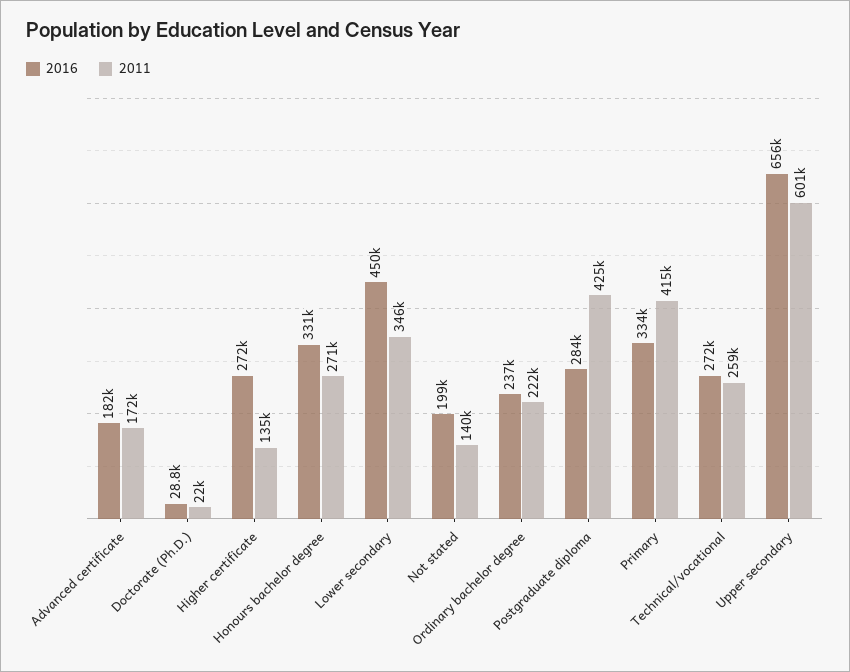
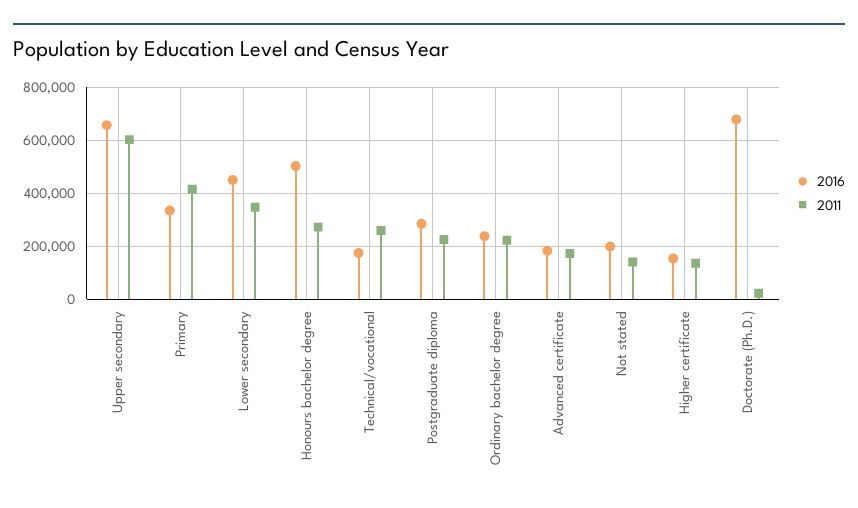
2016, Doctorate (Ph.D.): 28800 -> 675000
2016, Higher certificate: 272000 -> 150000
2016, Honours bachelor degree: 331000 -> 500000
2011, Postgraduate diploma: 425000 -> 225000
2016, Technical/vocational: 272000 -> 175000

